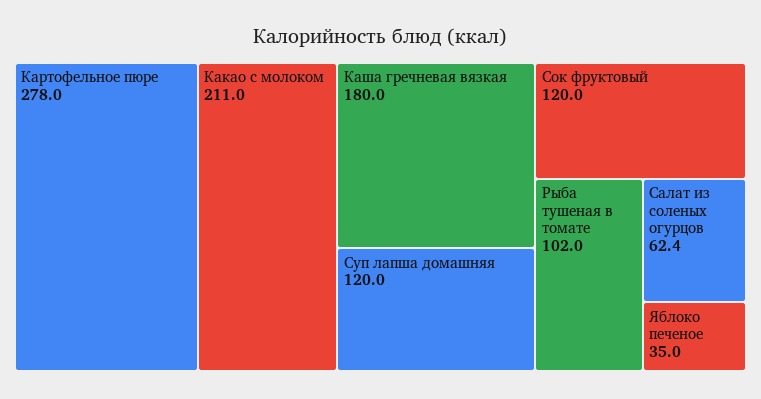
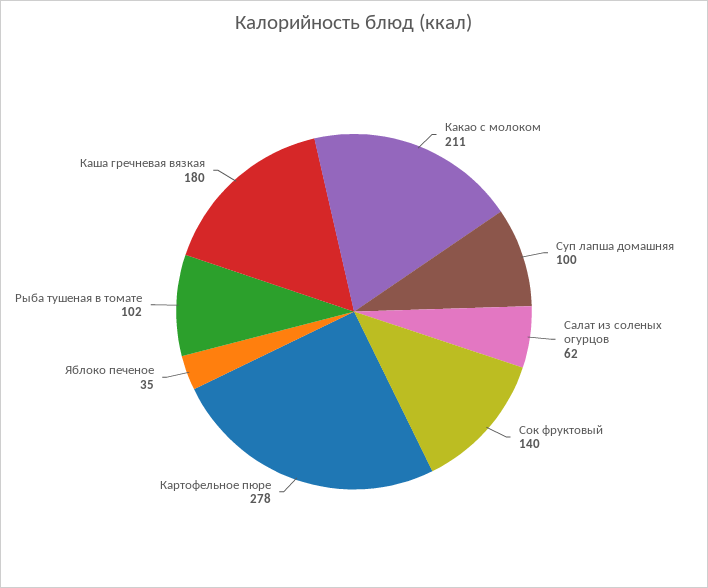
Суп лапша домашняя: 120 -> 100
Сок фруктовый: 120 -> 140

